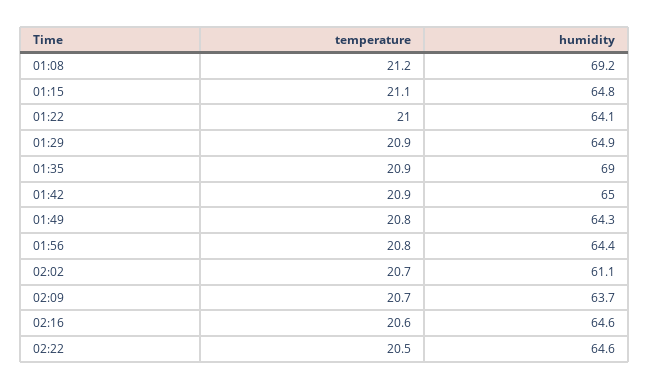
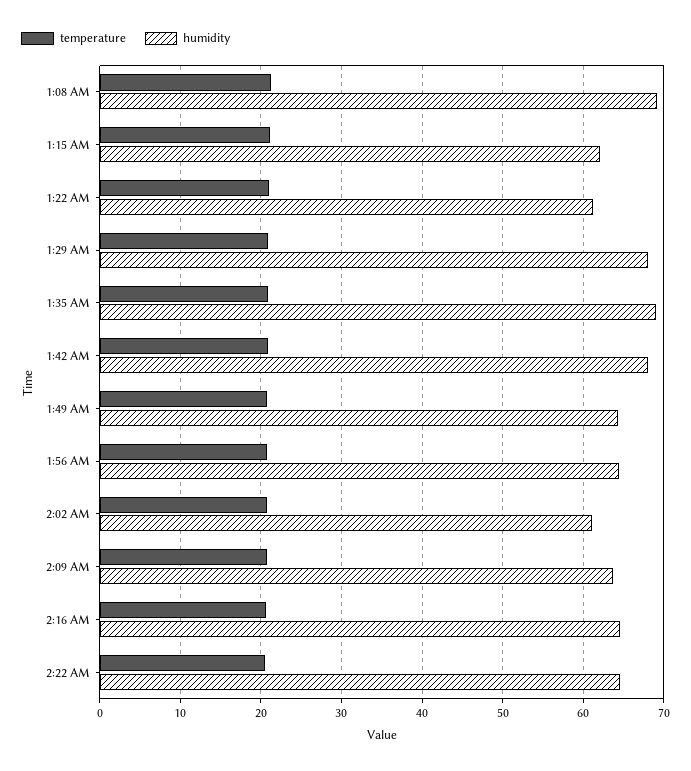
humidity, 01:15: 64.8 -> 62
humidity, 01:22: 64.1 -> 61
humidity, 01:29: 64.9 -> 68
humidity, 01:42: 65 -> 68

